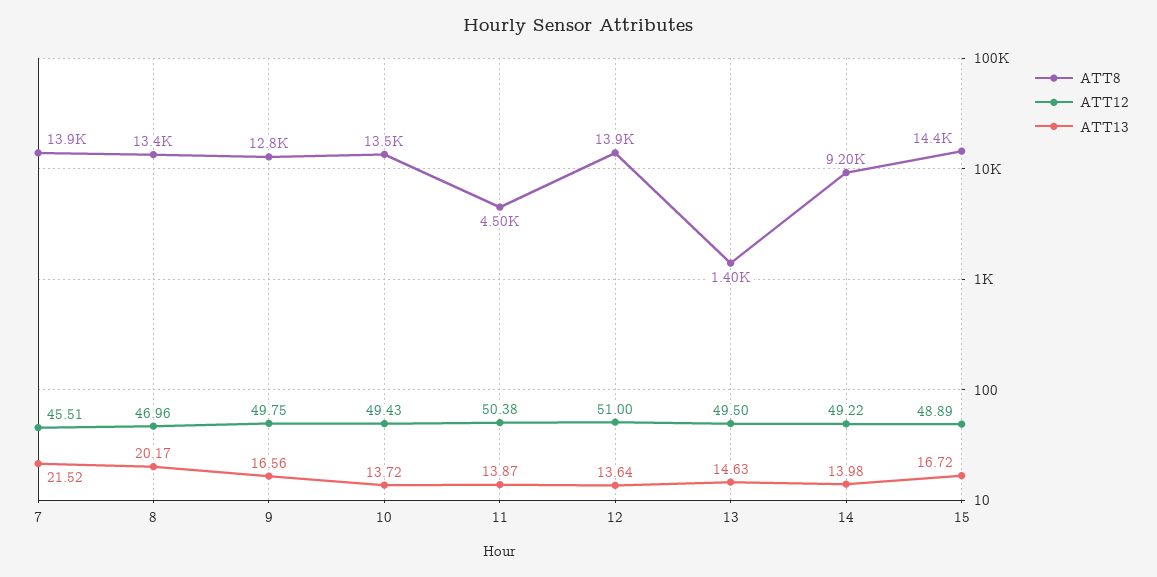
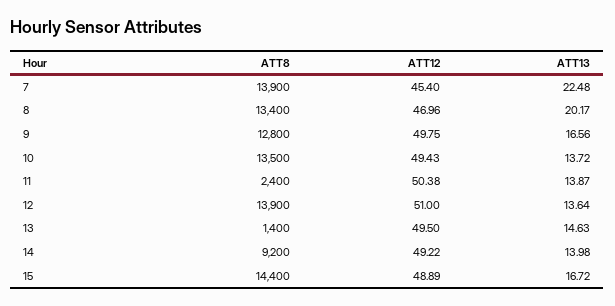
ATT12, 7: 45.51 -> 45.4
ATT13, 7: 21.52 -> 22.48
ATT8, 11: 4500 -> 2400

